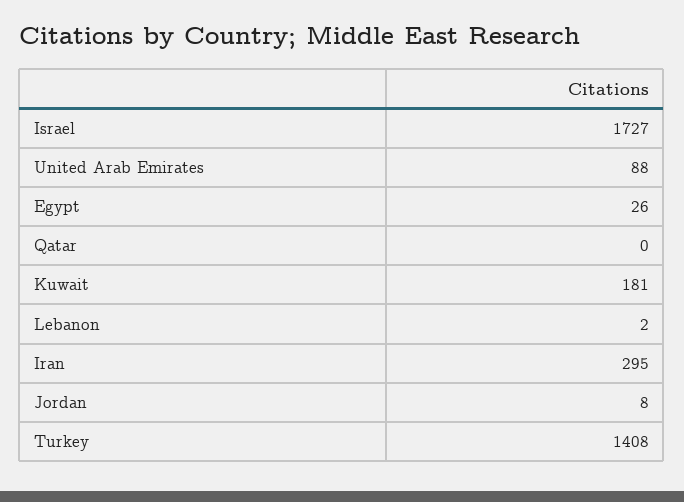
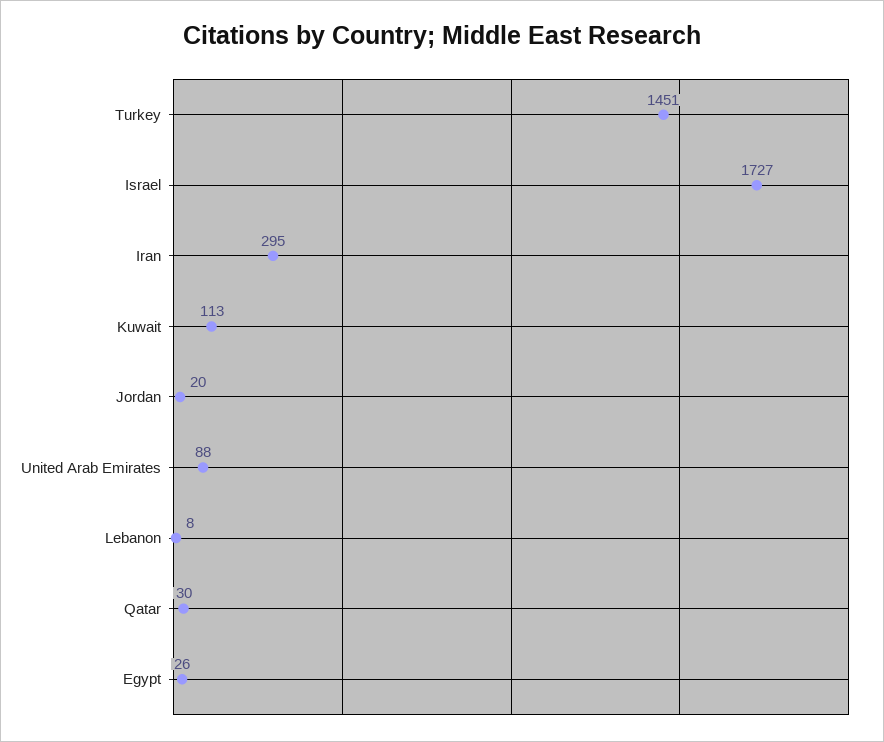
Qatar: 0 -> 30
Kuwait: 181 -> 113
Lebanon: 2 -> 8
Jordan: 8 -> 20
Turkey: 1408 -> 1451

